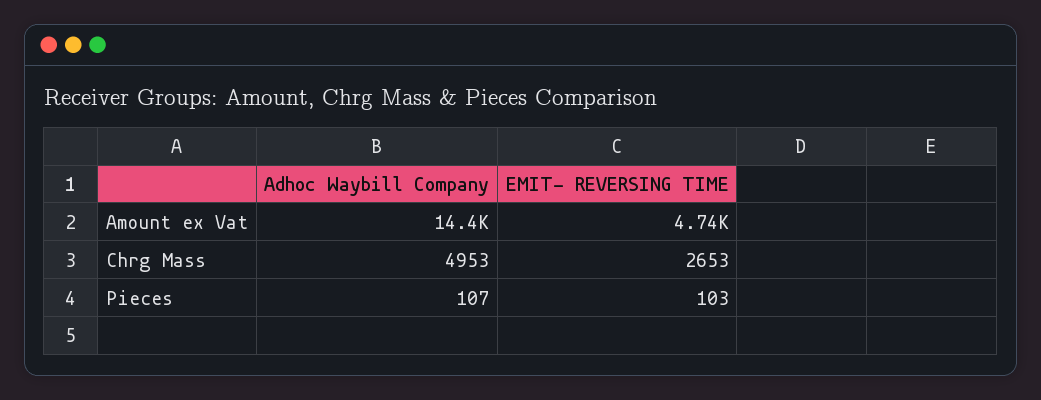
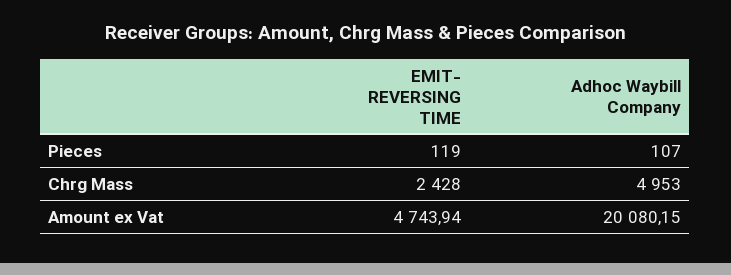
Adhoc Waybill Company, Amount ex Vat: 14400 -> 20080.15
EMIT- REVERSING TIME, Chrg Mass: 2653 -> 2428
EMIT- REVERSING TIME, Pieces: 103 -> 119

